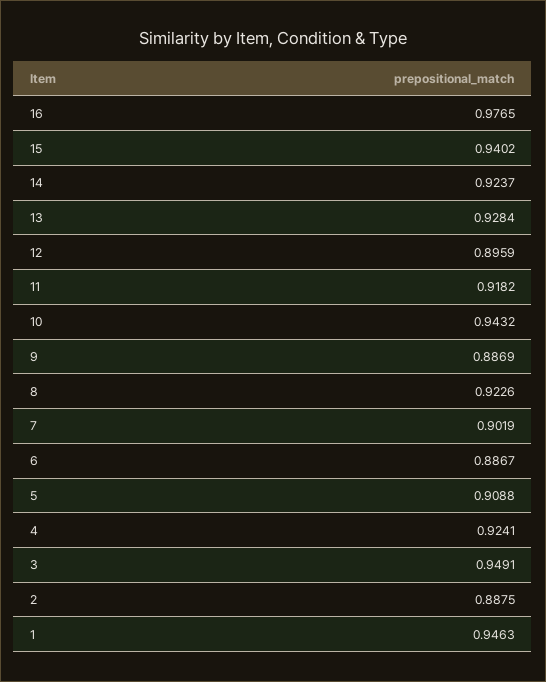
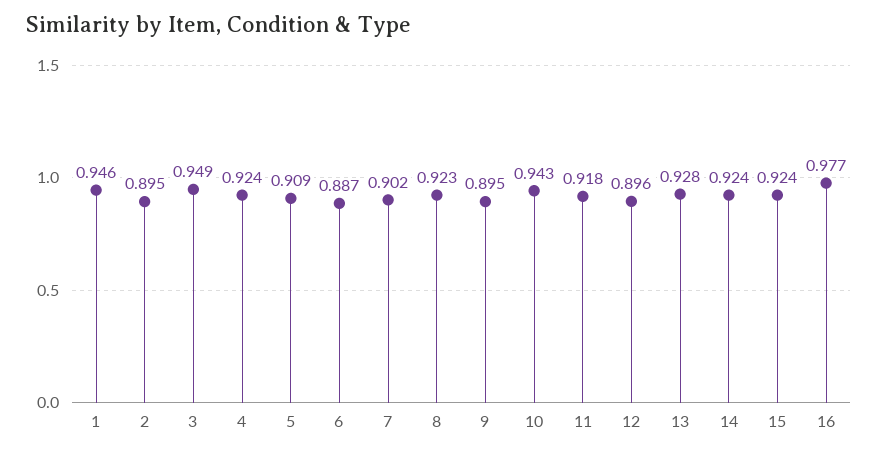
15: 0.9402 -> 0.924
9: 0.8869 -> 0.895
2: 0.8875 -> 0.895

